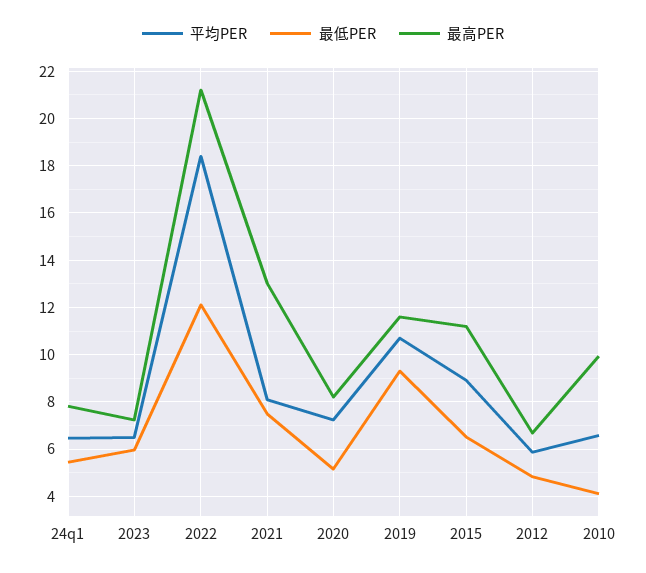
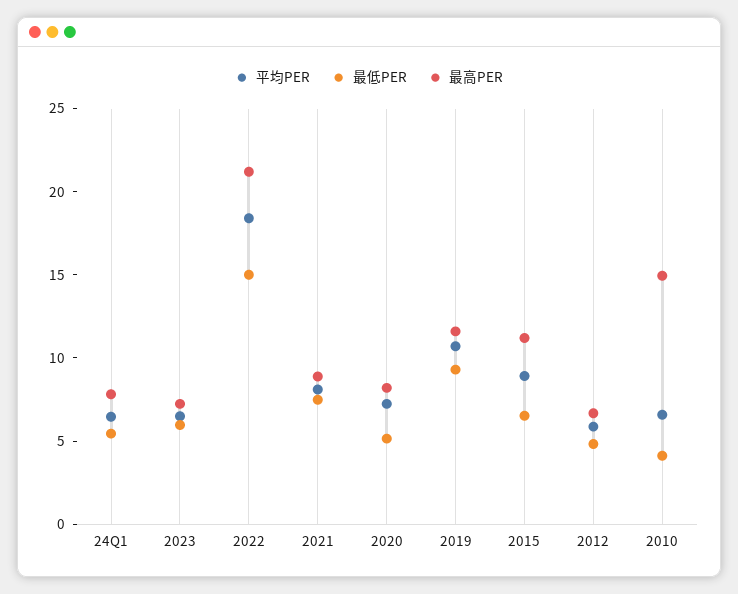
最低PER, 2022: 12 -> 15
最高PER, 2021: 13 -> 9
最高PER, 2010: 10 -> 15

